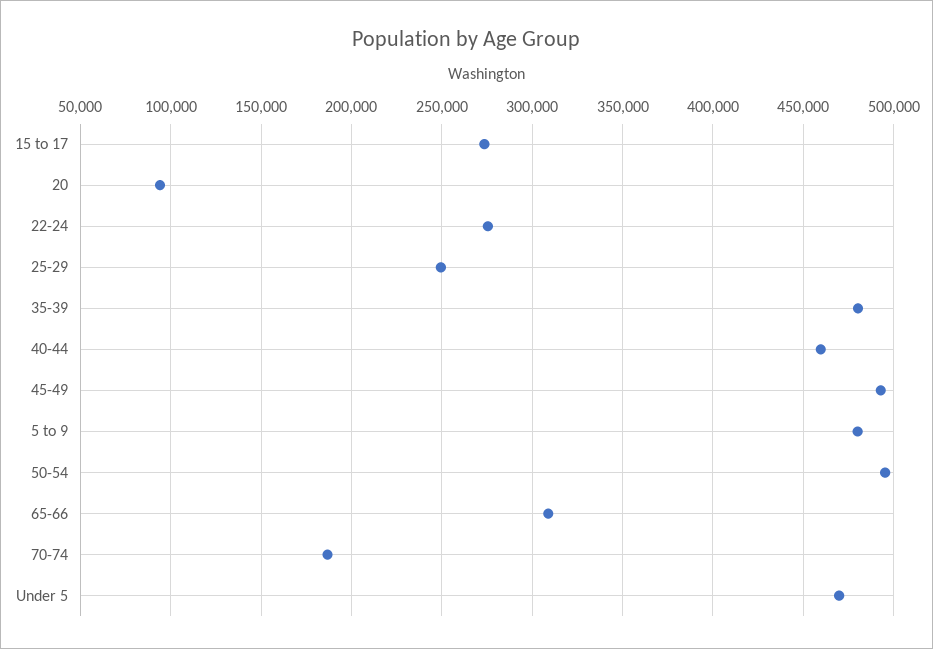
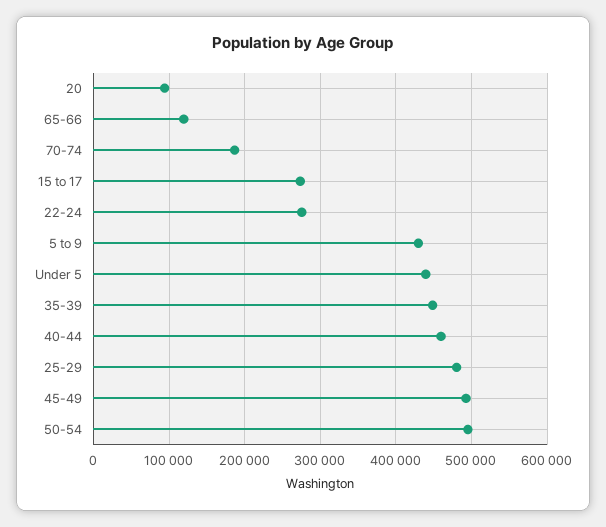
25-29: 250000 -> 480000
35-39: 480000 -> 450000
5 to 9: 480000 -> 430000
65-66: 310000 -> 120000
Under 5: 470000 -> 440000

